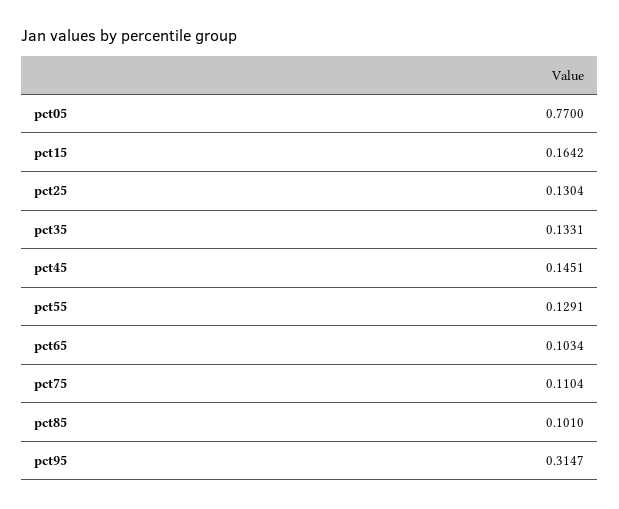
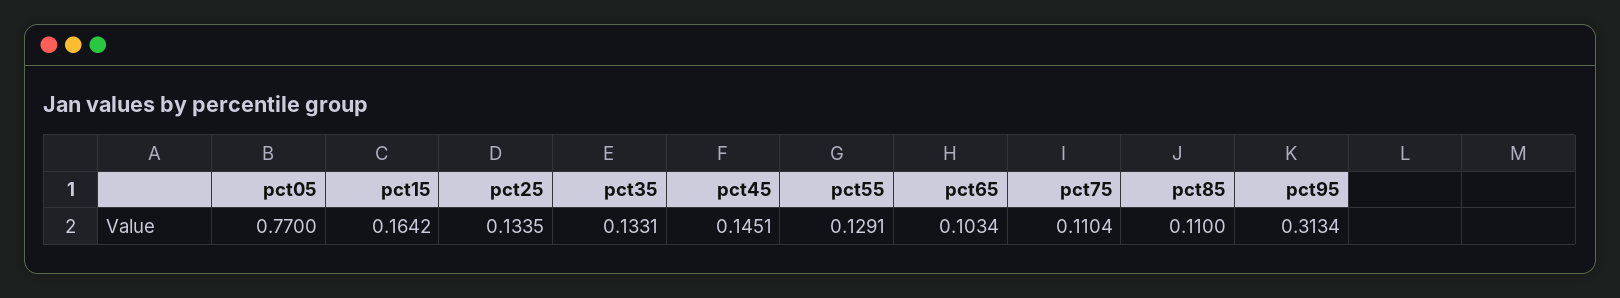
pct25: 0.1304 -> 0.1335
pct85: 0.101 -> 0.11
pct95: 0.3147 -> 0.3134

